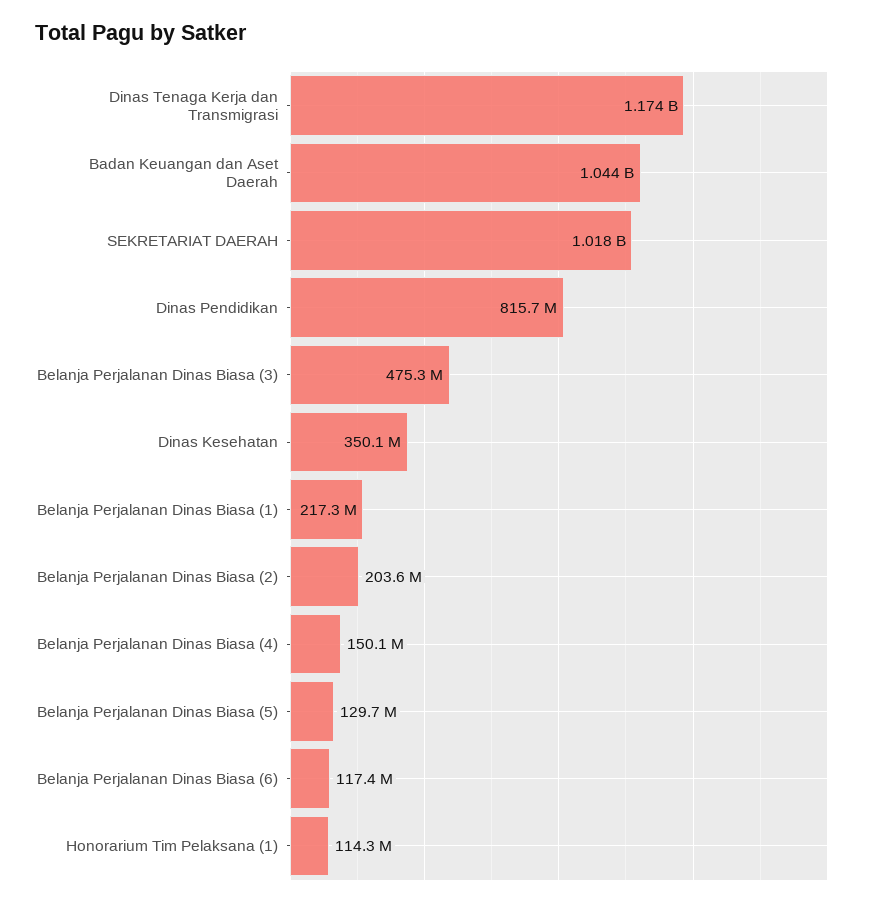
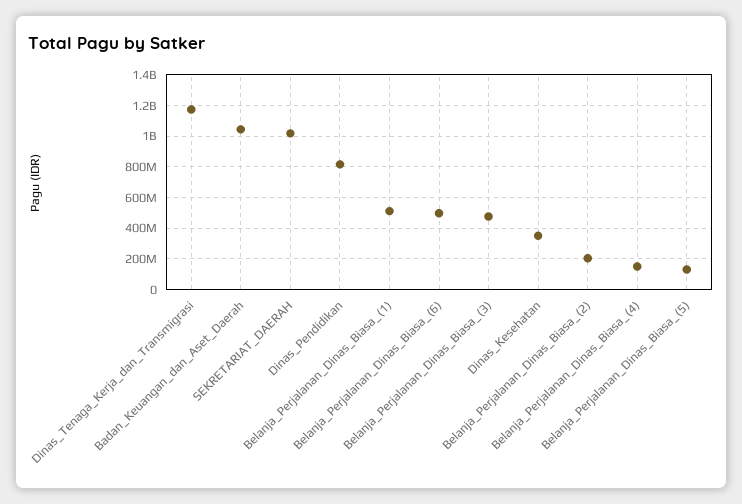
Belanja Perjalanan Dinas Biasa (1): 217300000 -> 500000000
Belanja Perjalanan Dinas Biasa (6): 117400000 -> 500000000
Honorarium Tim Pelaksana (1): 114300000 -> none

